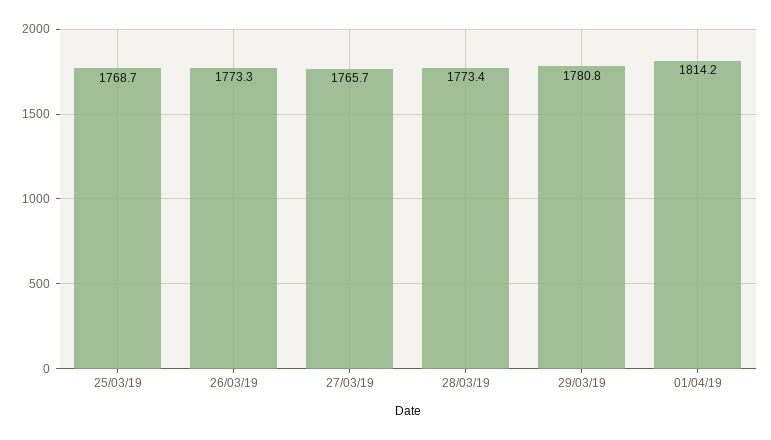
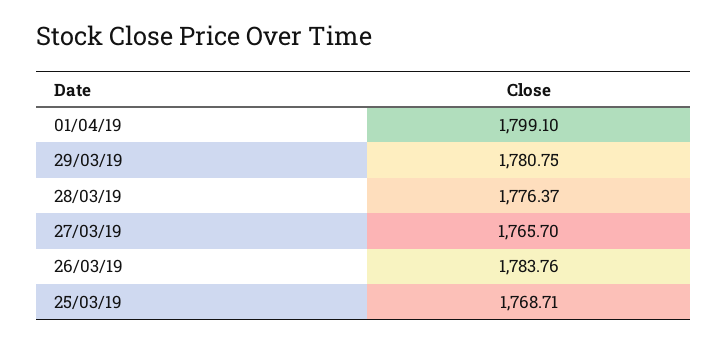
26/03/19: 1773.3 -> 1783.76
28/03/19: 1773.4 -> 1776.37
01/04/19: 1814.2 -> 1799.1

